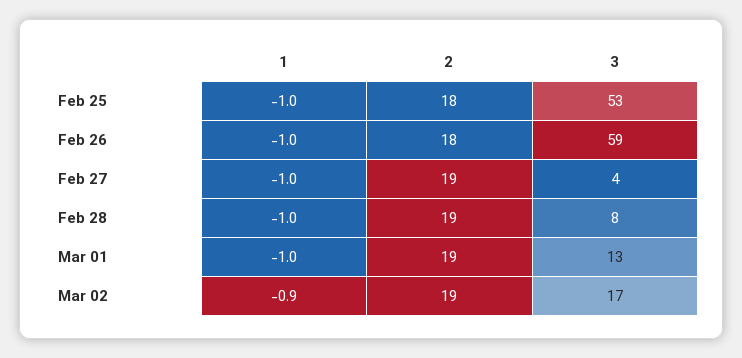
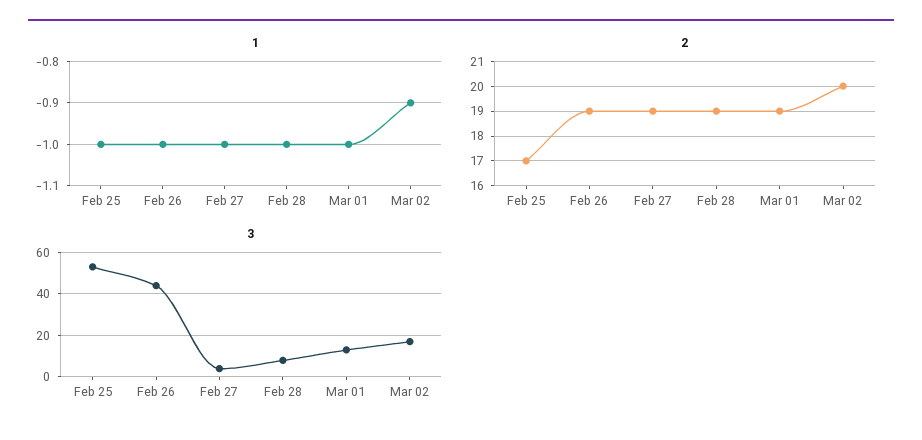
2, Feb 25: 18 -> 17
2, Feb 26: 18 -> 19
3, Feb 26: 59 -> 45
2, Mar 02: 19 -> 20

